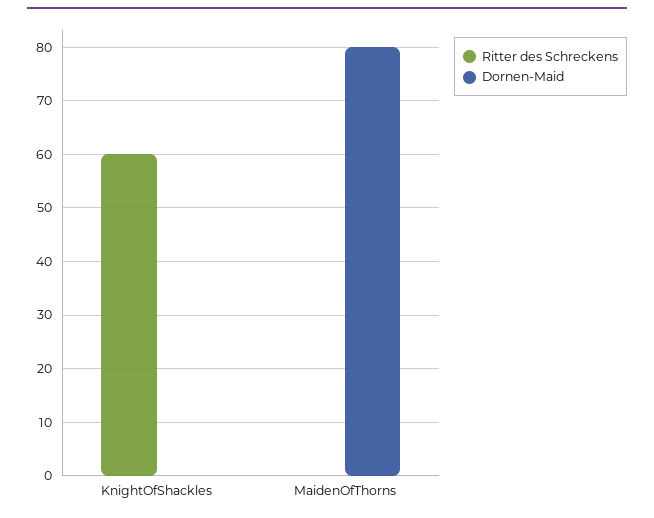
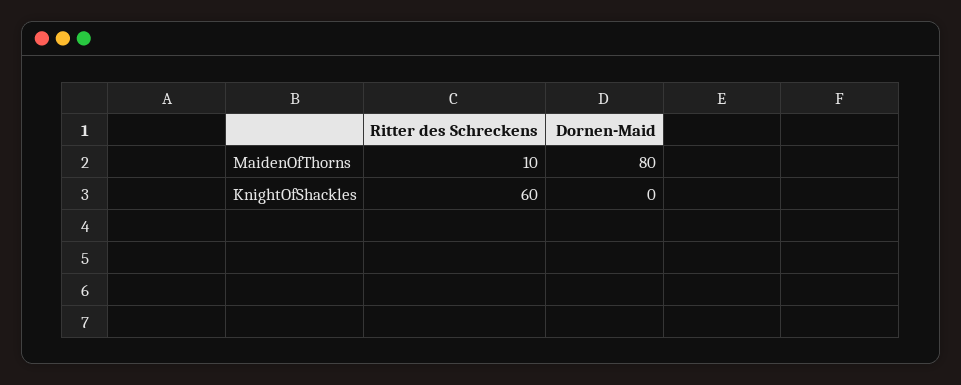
Ritter des Schreckens, MaidenOfThorns: 0 -> 10

